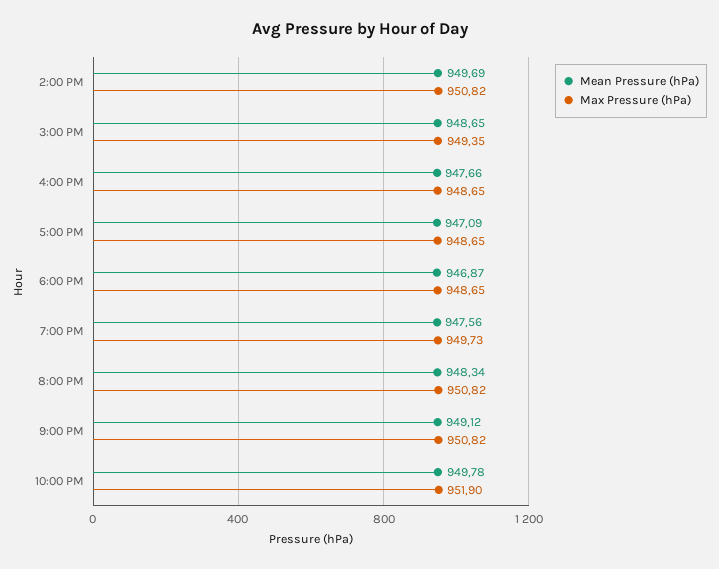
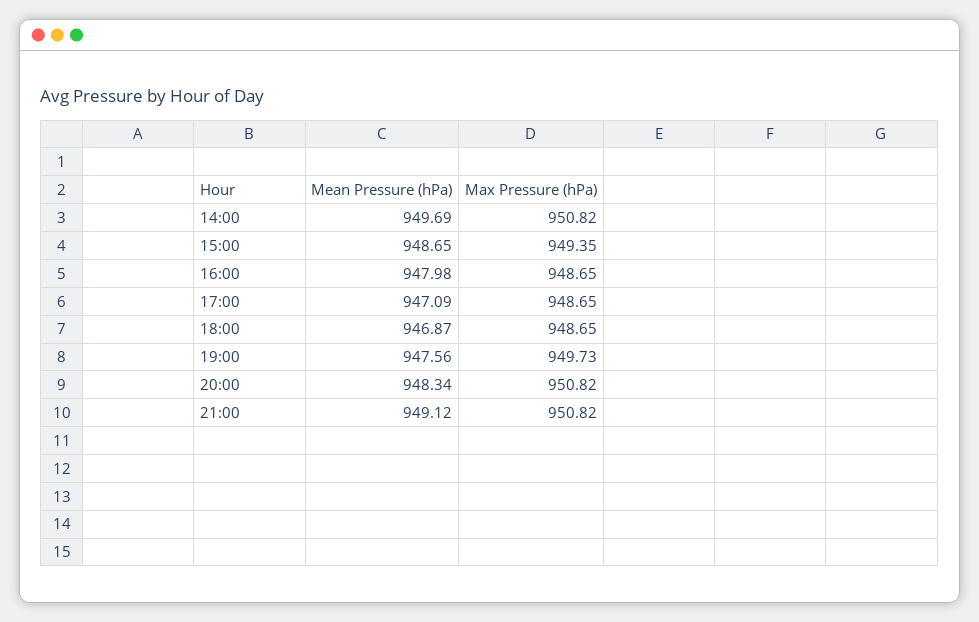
Mean Pressure (hPa), 4:00 PM: 947.66 -> 947.98
Mean Pressure (hPa), 10:00 PM: 949.78 -> none
Max Pressure (hPa), 10:00 PM: 951.9 -> none

